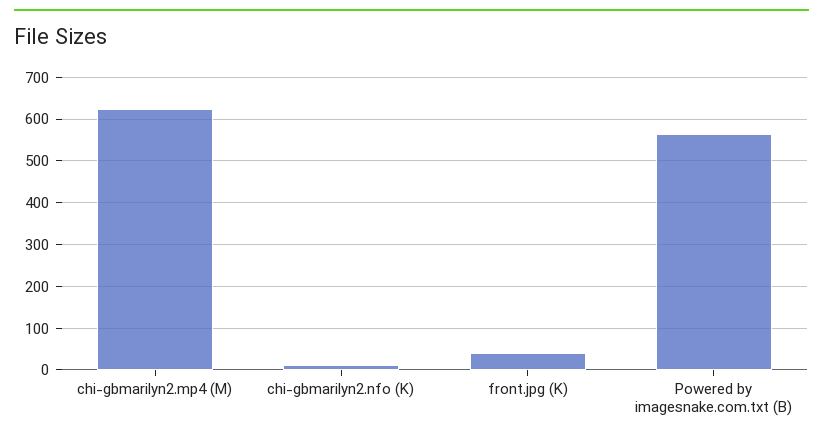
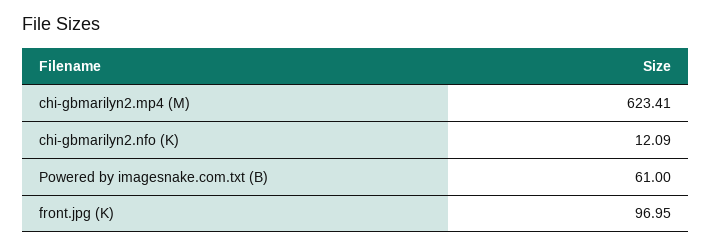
front.jpg (K): 40 -> 96.95
Powered by imagesnake.com.txt (B): 560 -> 61

